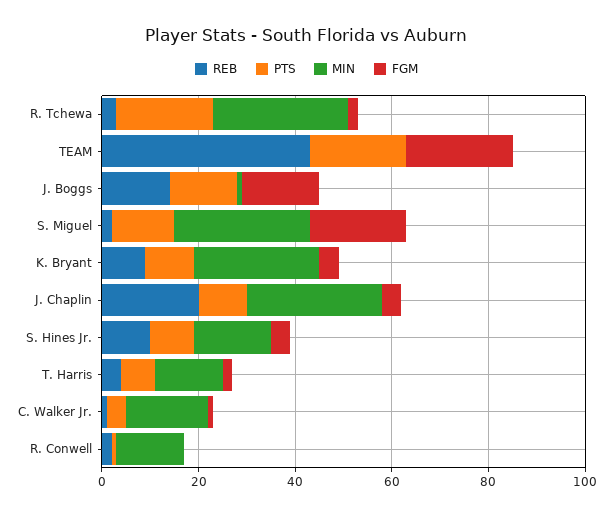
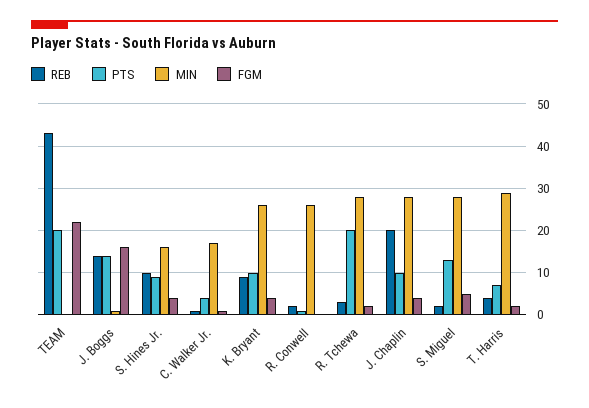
FGM, S. Miguel: 20 -> 5
MIN, T. Harris: 15 -> 30
MIN, R. Conwell: 15 -> 25

